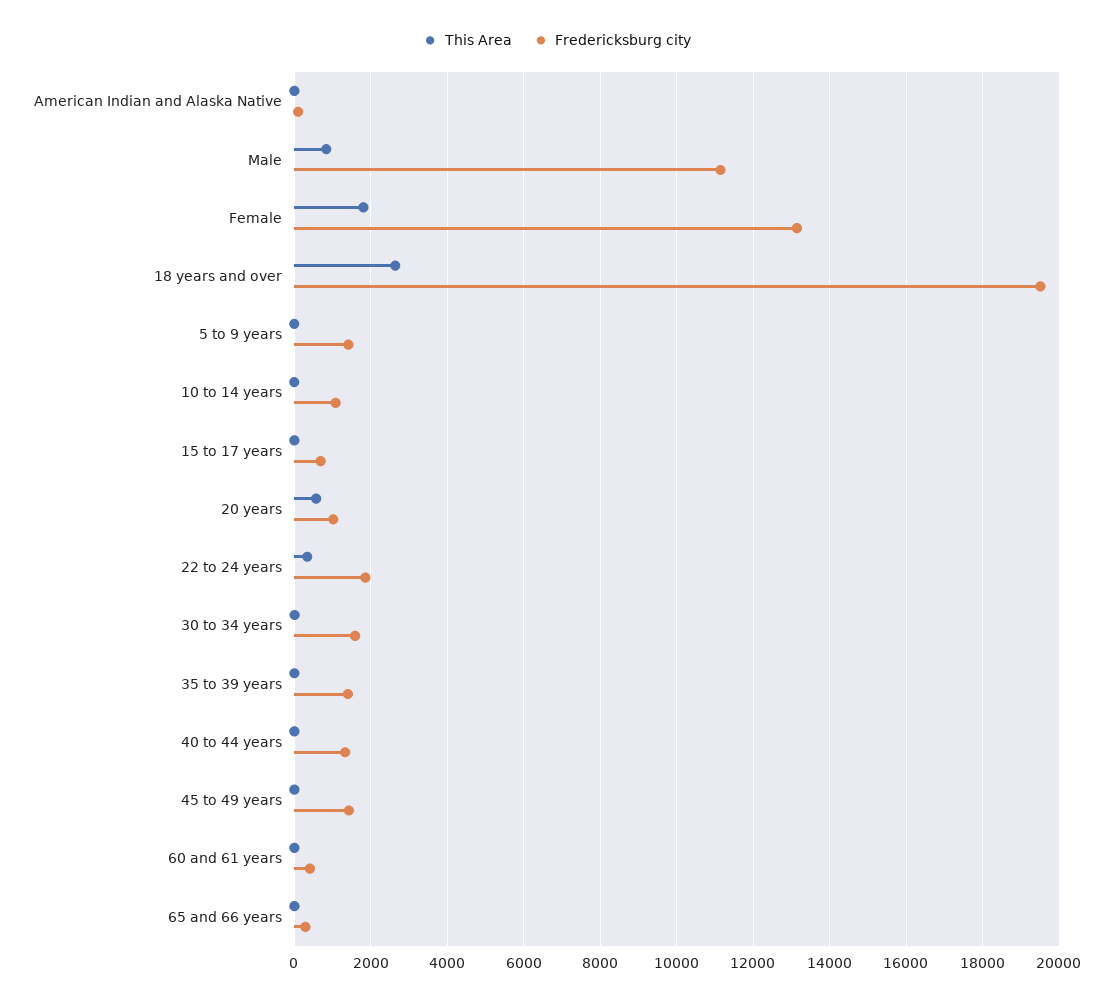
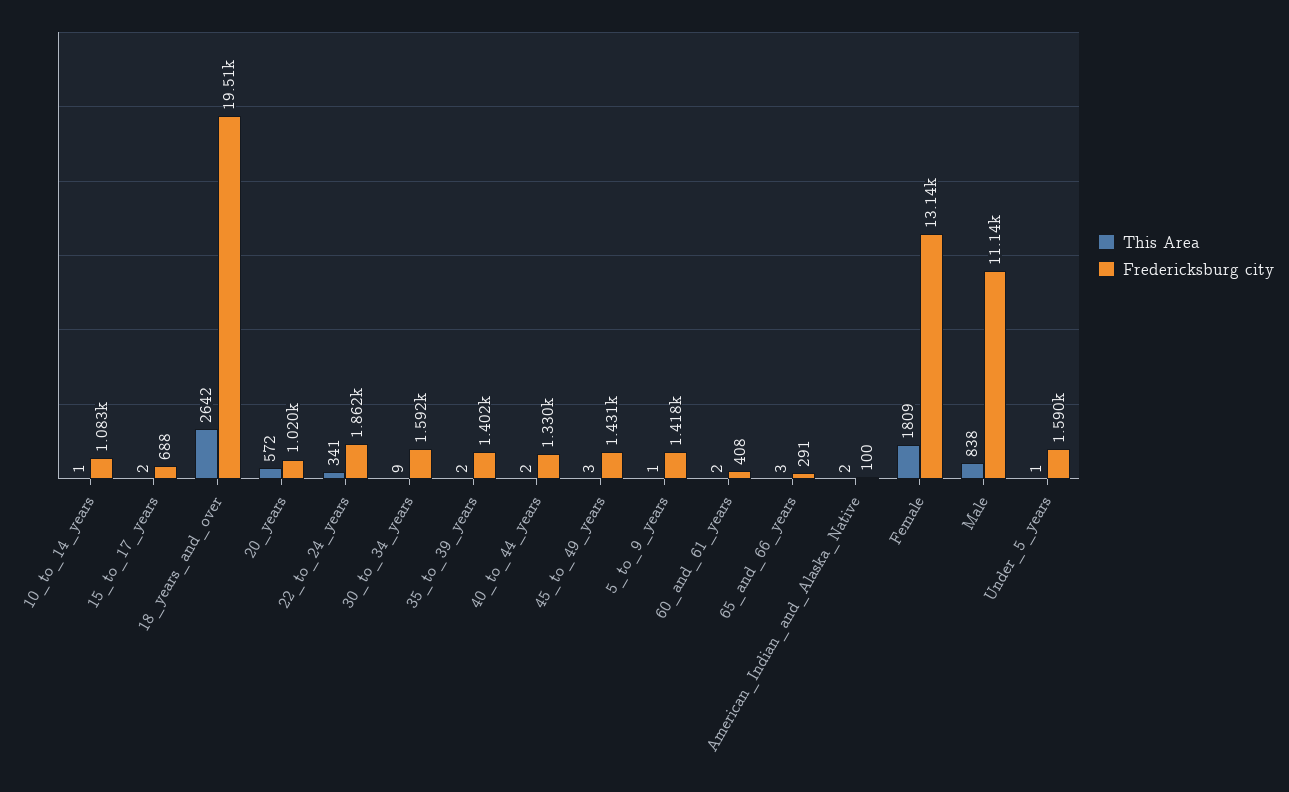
This Area, Under_5_years: none -> 1
Fredericksburg city, Under_5_years: none -> 1590

